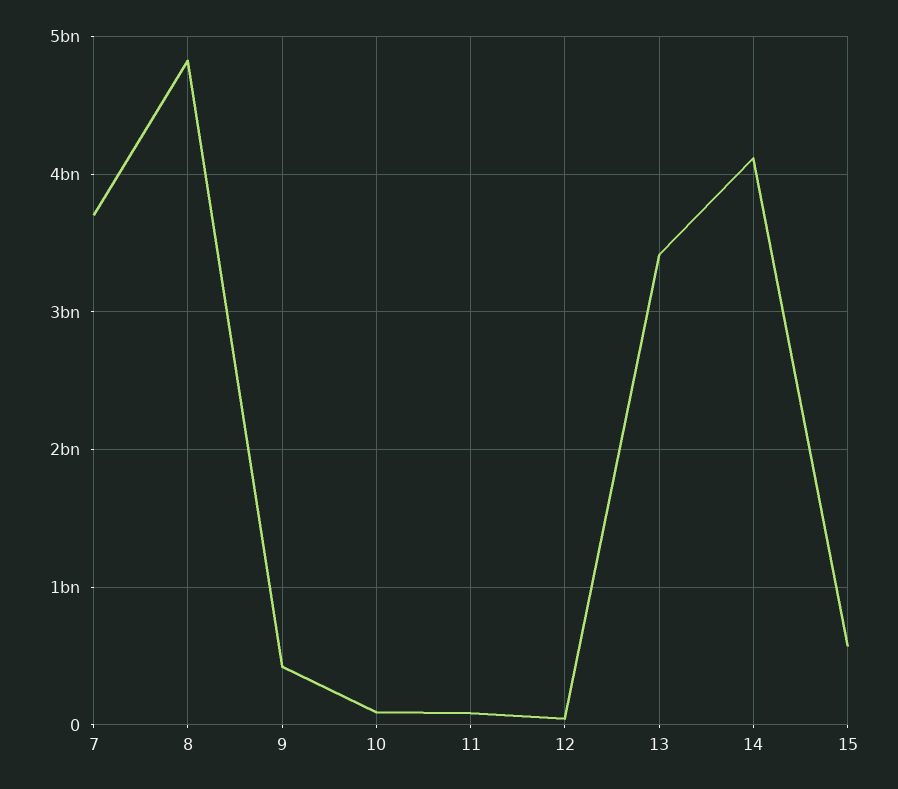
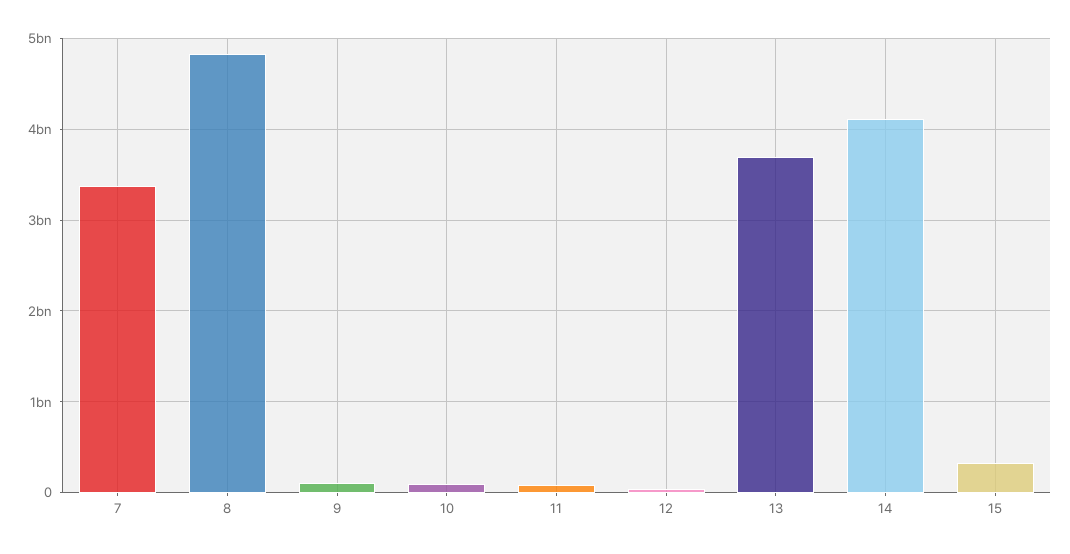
7: 3700000000 -> 3400000000
9: 400000000 -> 100000000
13: 3400000000 -> 3700000000
15: 600000000 -> 300000000

